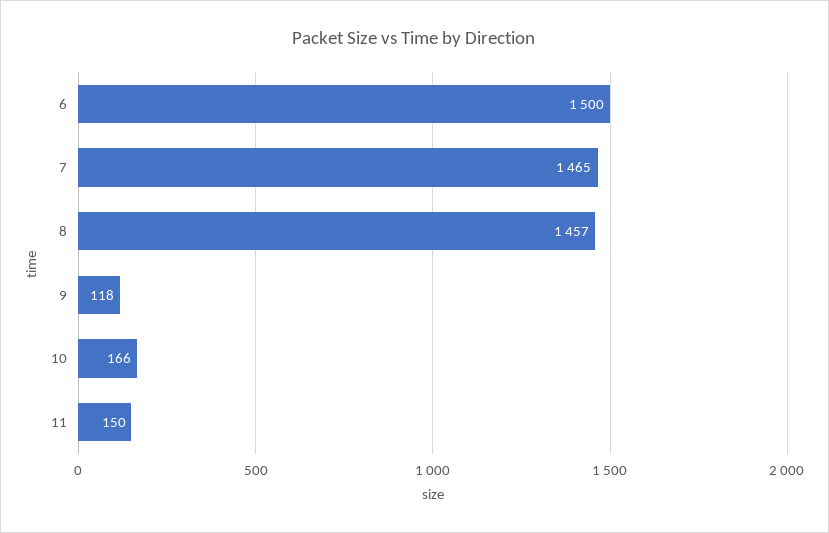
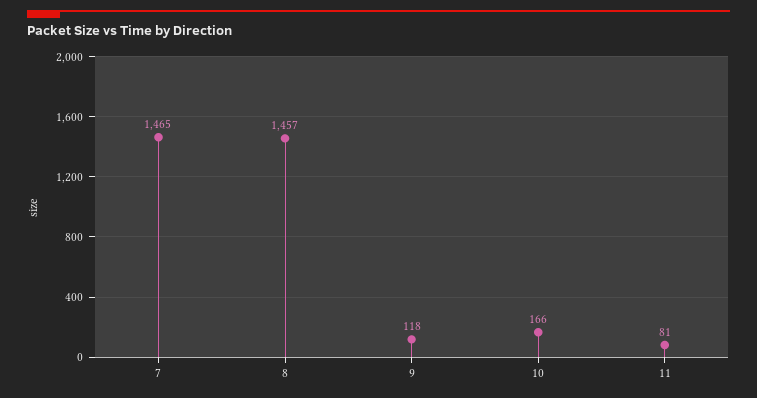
6: 1500 -> none
11: 150 -> 81

